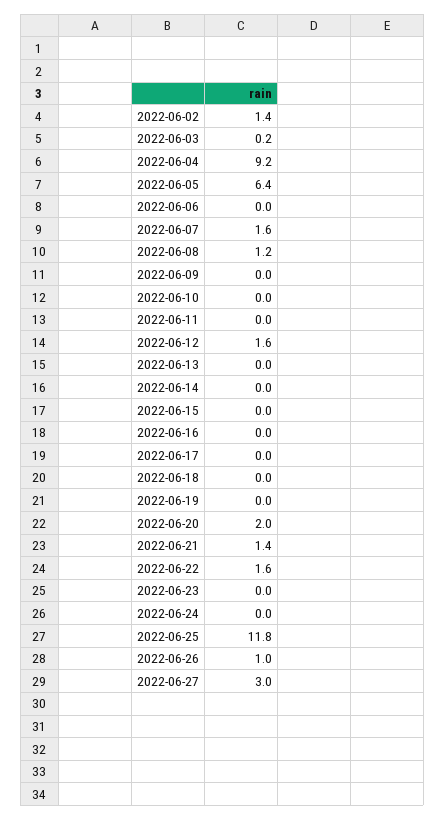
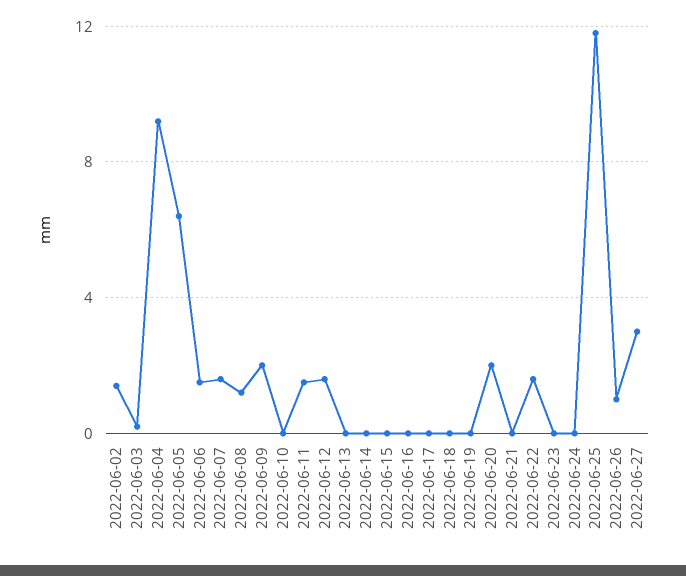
2022-06-06: 0 -> 1.5
2022-06-09: 0 -> 2
2022-06-11: 0 -> 1.5
2022-06-21: 1.4 -> 0

